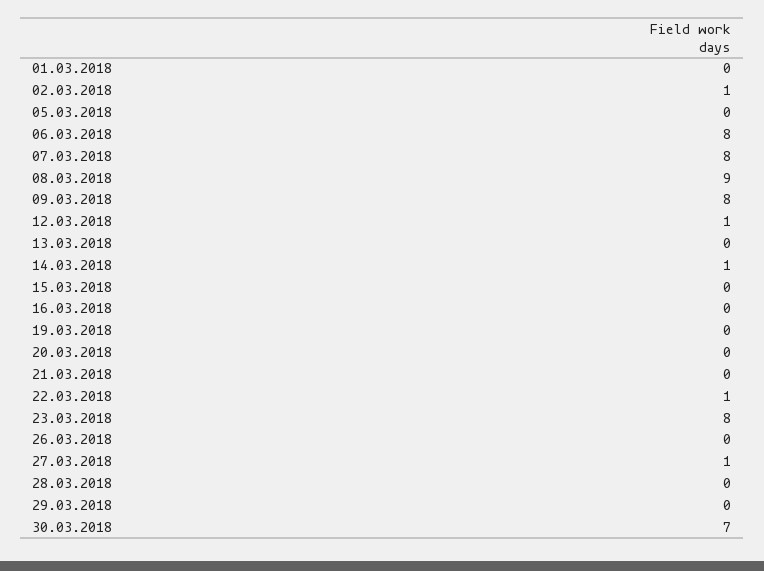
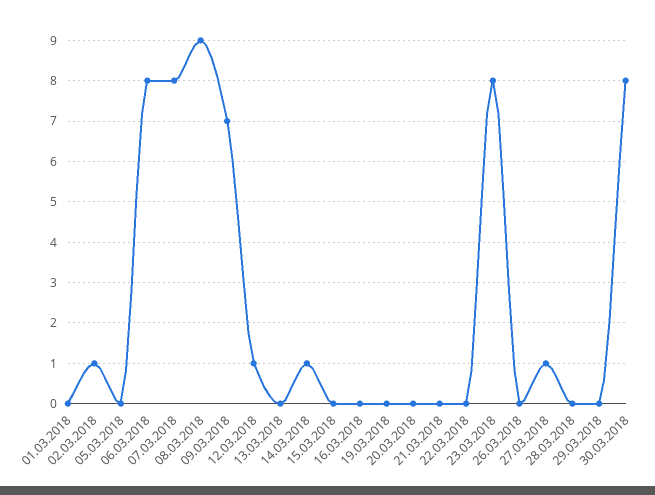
09.03.2018: 8 -> 7
22.03.2018: 1 -> 0
30.03.2018: 7 -> 8

